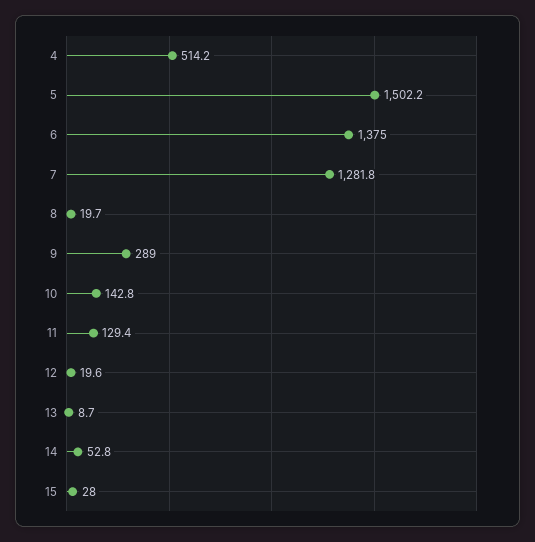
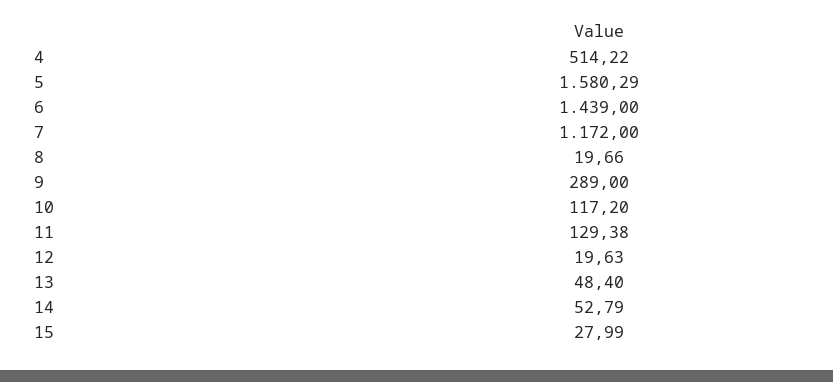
5: 1502.2 -> 1580.29
6: 1375 -> 1439
7: 1281.8 -> 1172
10: 142.8 -> 117.2
13: 8.7 -> 48.4

